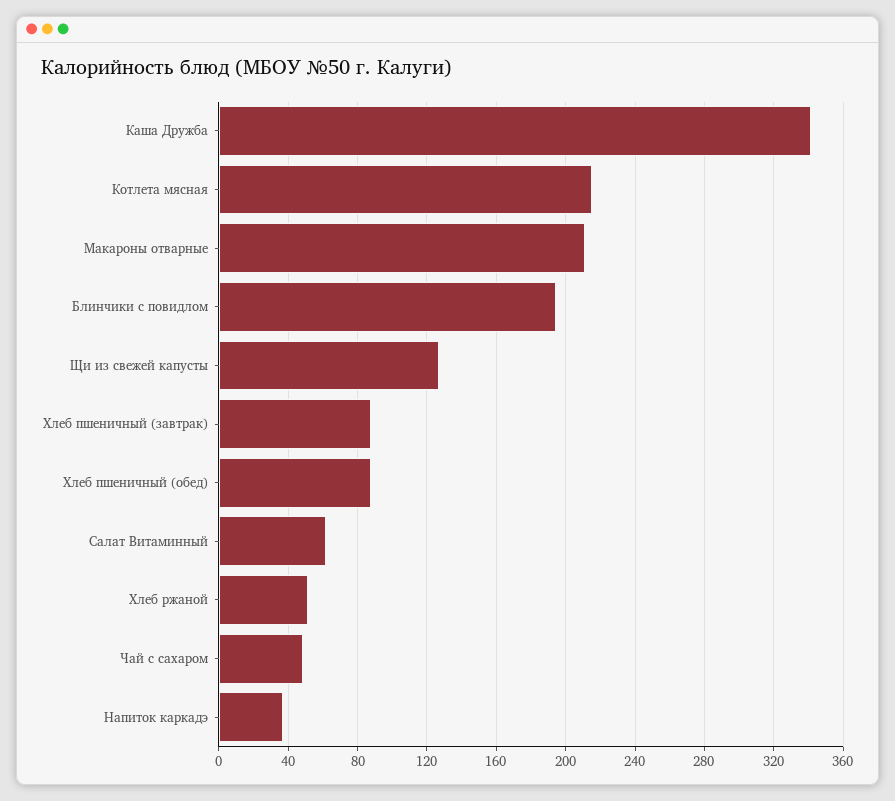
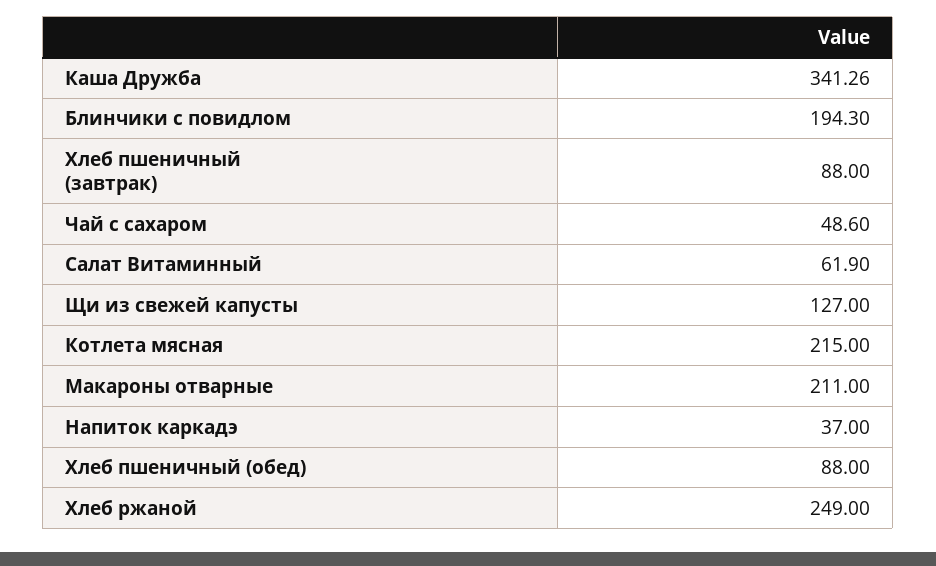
Хлеб ржаной: 50 -> 249

